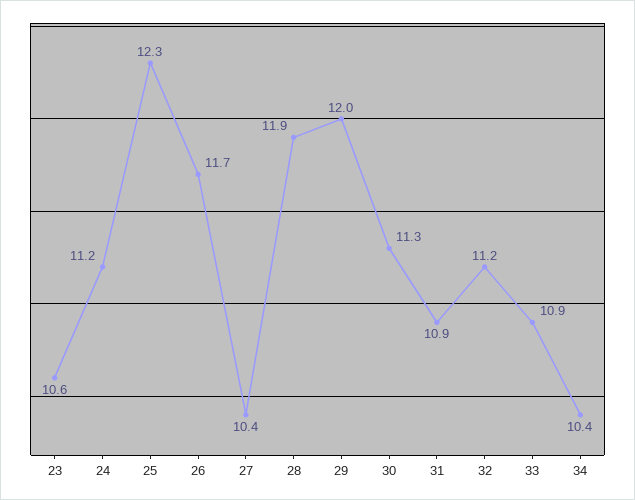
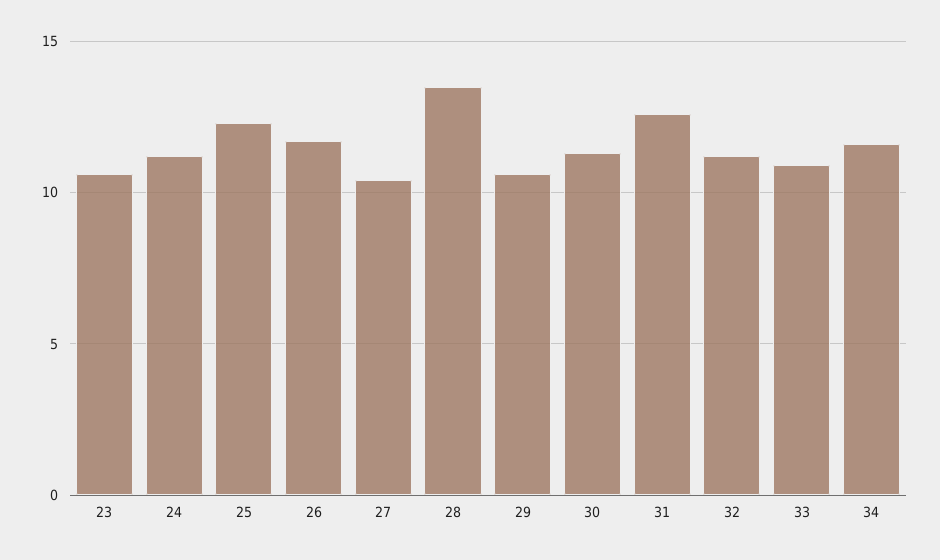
28: 11.9 -> 13.5
29: 12 -> 10.5
31: 10.9 -> 12.5
34: 10.4 -> 11.5

